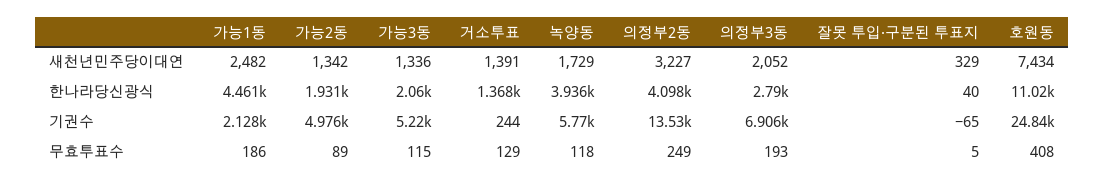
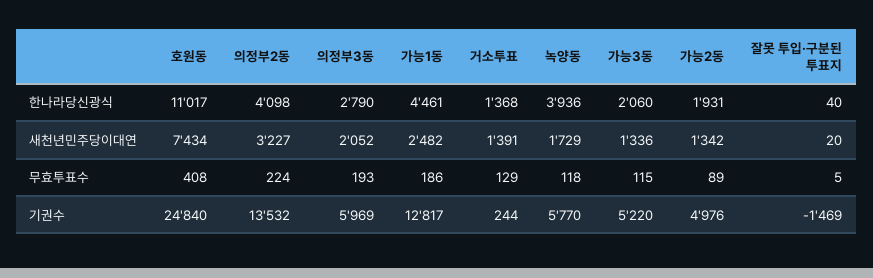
잘못 투입·구분된 투표지, 새천년민주당이대연: 329 -> 20
가능1동, 기권수: 2128 -> 12817
의정부3동, 기권수: 6906 -> 5969
잘못 투입·구분된 투표지, 기권수: -65 -> -1469
의정부2동, 무효투표수: 249 -> 224

